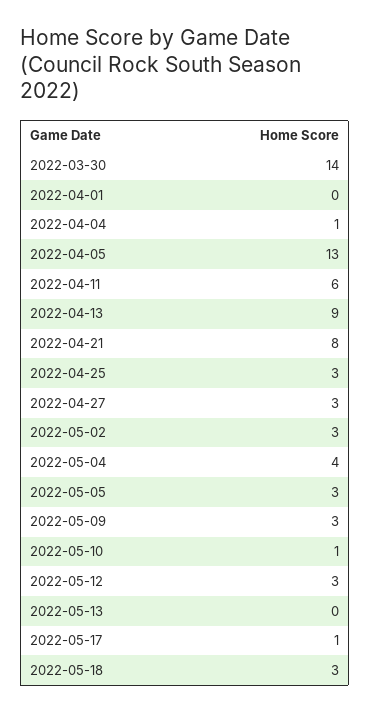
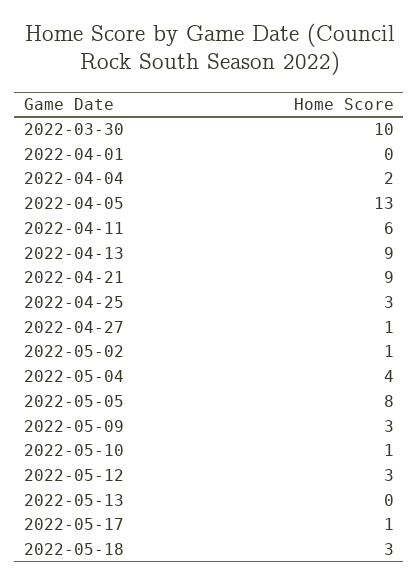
2022-03-30: 14 -> 10
2022-04-04: 1 -> 2
2022-04-21: 8 -> 9
2022-04-27: 3 -> 1
2022-05-02: 3 -> 1
2022-05-05: 3 -> 8

